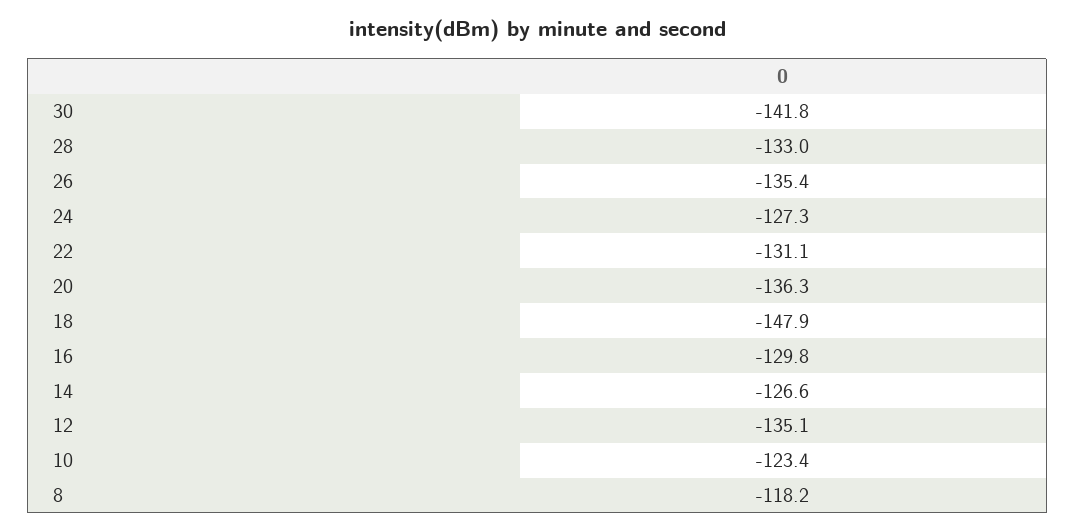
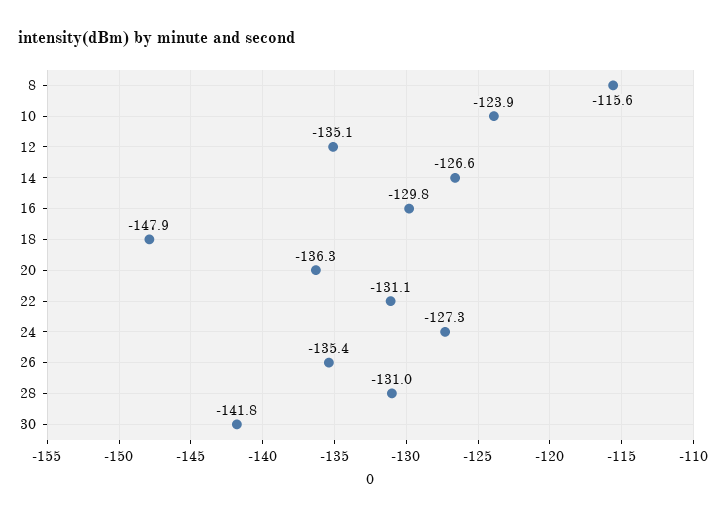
28: -133 -> -131
10: -123.4 -> -123.9
8: -118.2 -> -115.6

